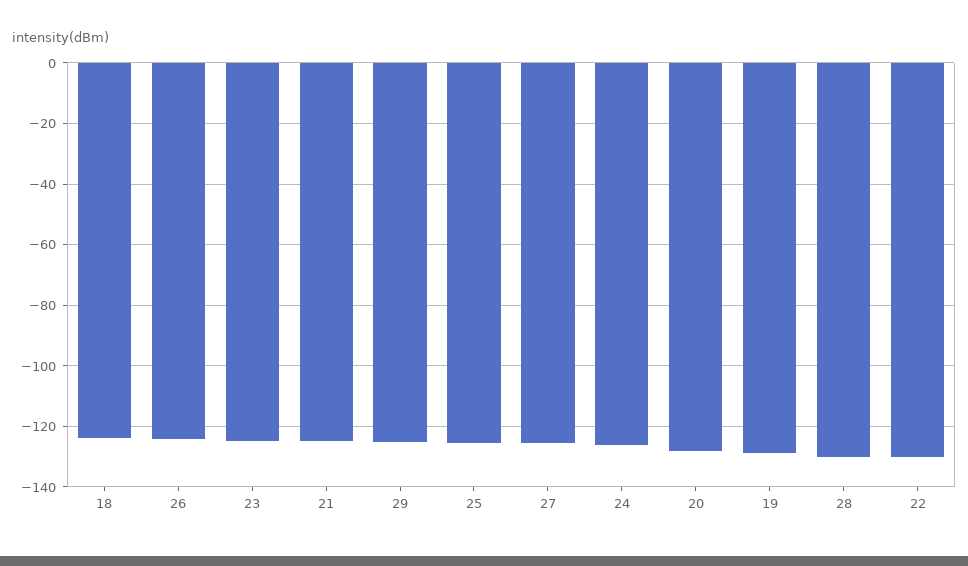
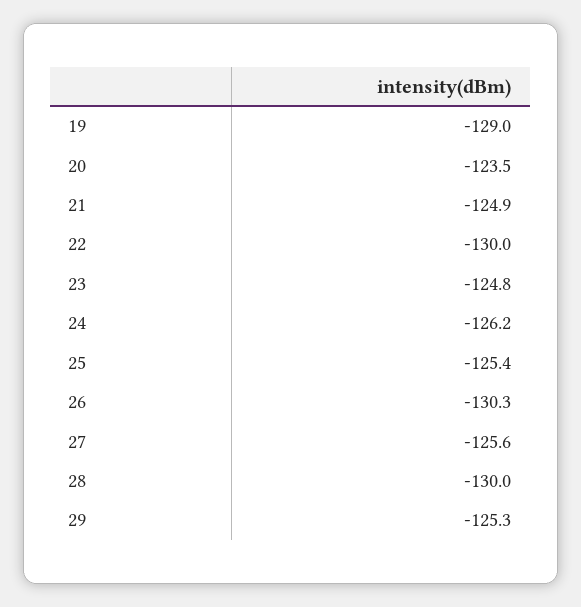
18: -124 -> none
26: -124 -> -130.3
20: -128 -> -123.5

